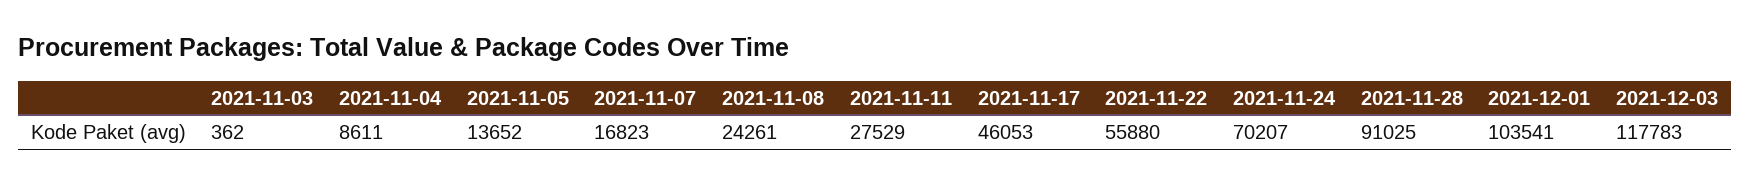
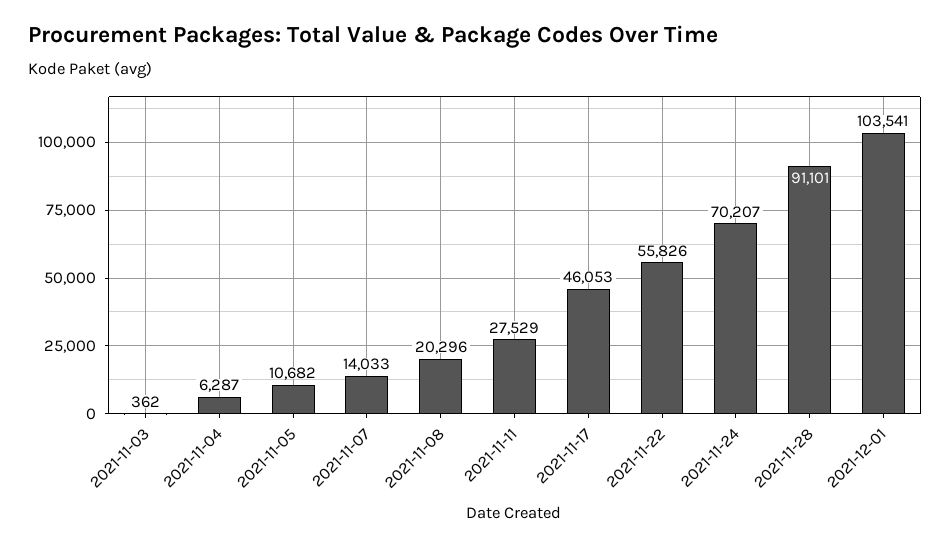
2021-11-04: 8611 -> 6287
2021-11-05: 13652 -> 10682
2021-11-07: 16823 -> 14033
2021-11-08: 24261 -> 20296
2021-11-22: 55880 -> 55826
2021-11-28: 91025 -> 91101
2021-12-03: 117783 -> none

